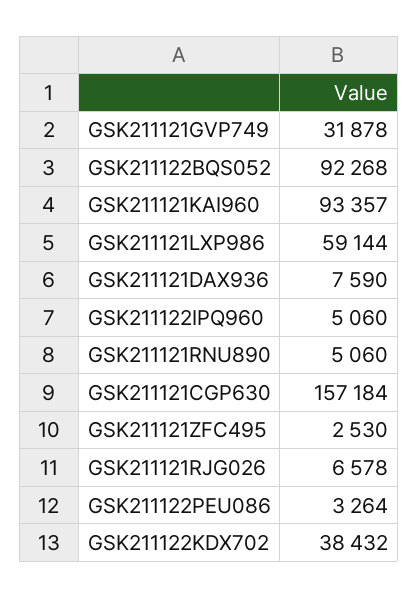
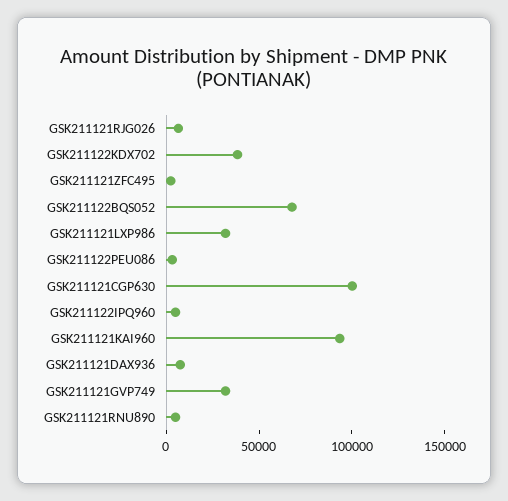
GSK211122BQS052: 92268 -> 70000
GSK211121LXP986: 59144 -> 30000
GSK211121CGP630: 157184 -> 100000

